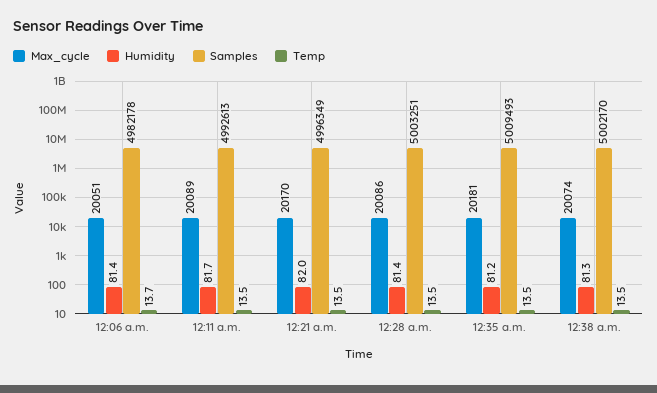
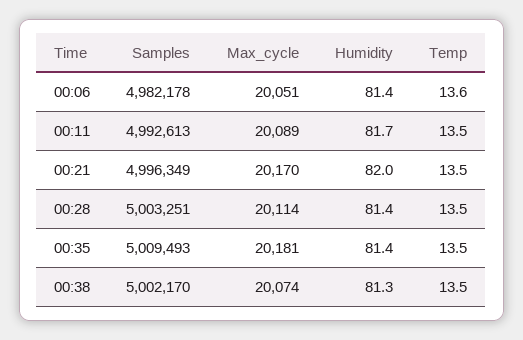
Temp, 12:06 a.m.: 13.7 -> 13.6
Max_cycle, 12:28 a.m.: 20086 -> 20114
Humidity, 12:35 a.m.: 81.2 -> 81.4

